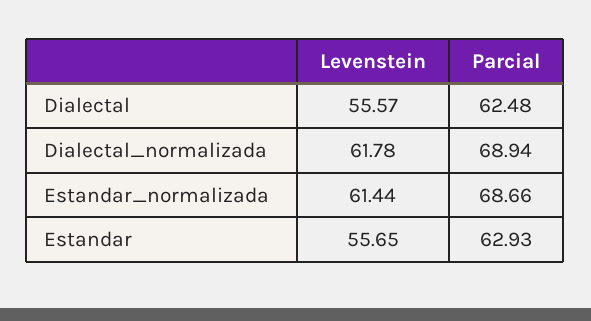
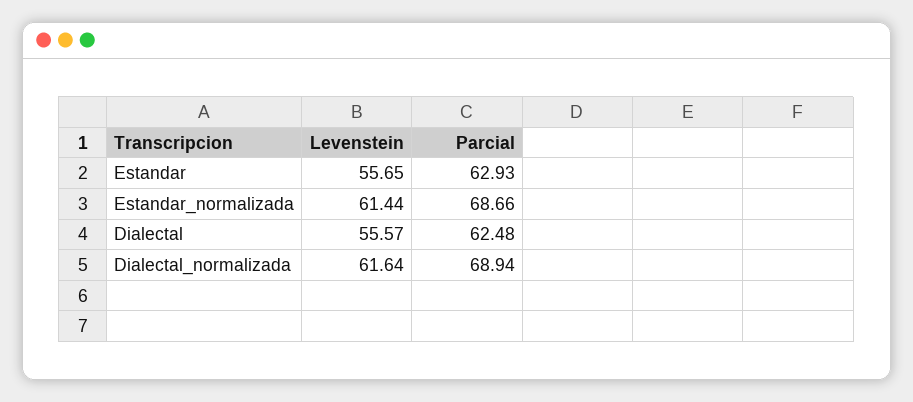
Levenstein, Dialectal_normalizada: 61.78 -> 61.64

